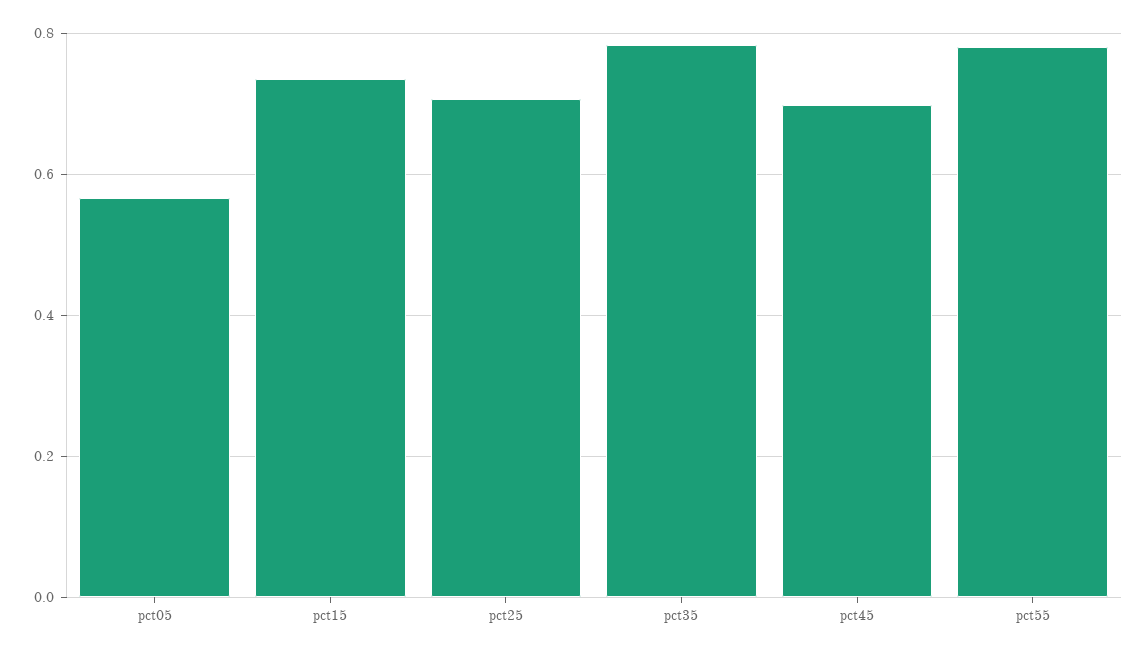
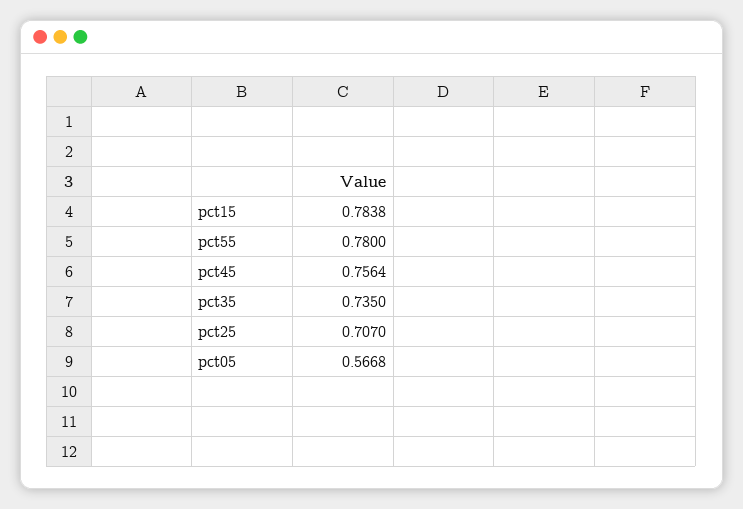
pct15: 0.74 -> 0.7838
pct35: 0.78 -> 0.735
pct45: 0.7 -> 0.7564

